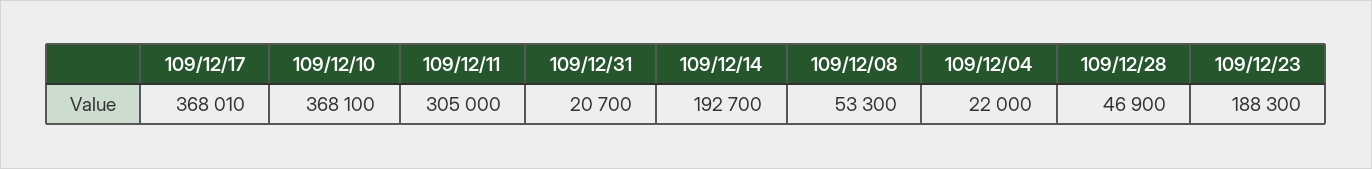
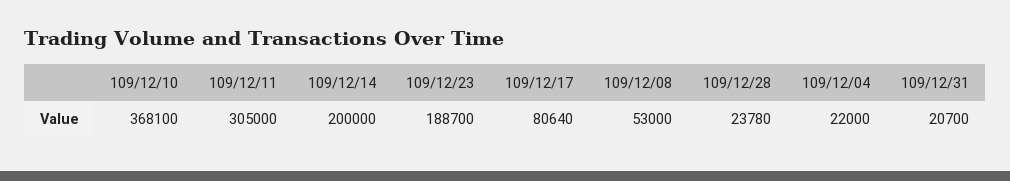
109/12/17: 368010 -> 80640
109/12/14: 192700 -> 200000
109/12/08: 53300 -> 53000
109/12/28: 46900 -> 23780
109/12/23: 188300 -> 188700

